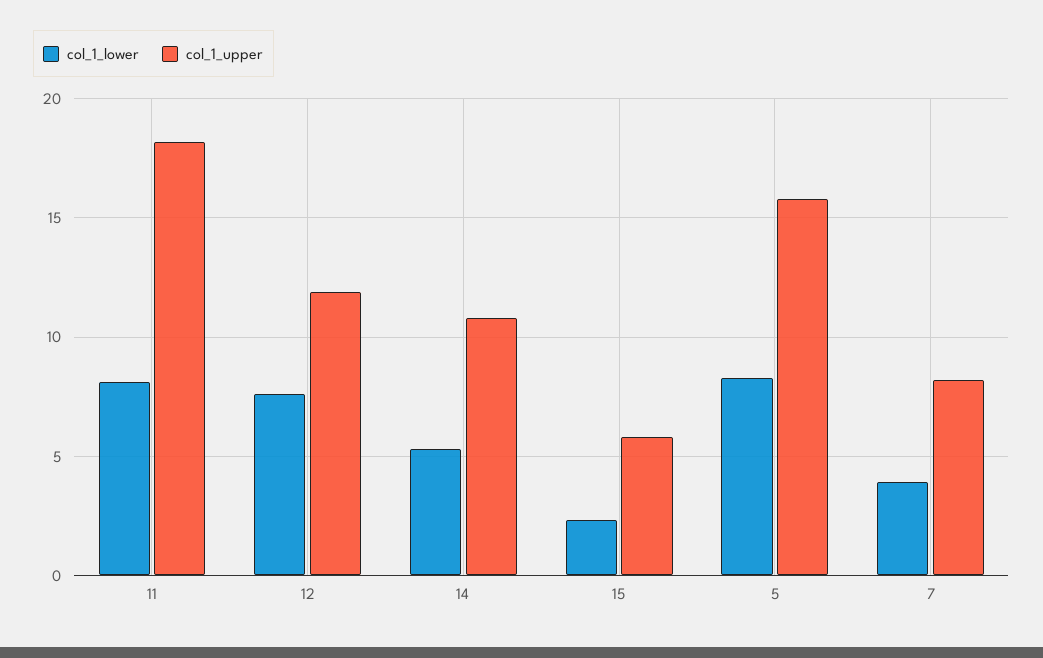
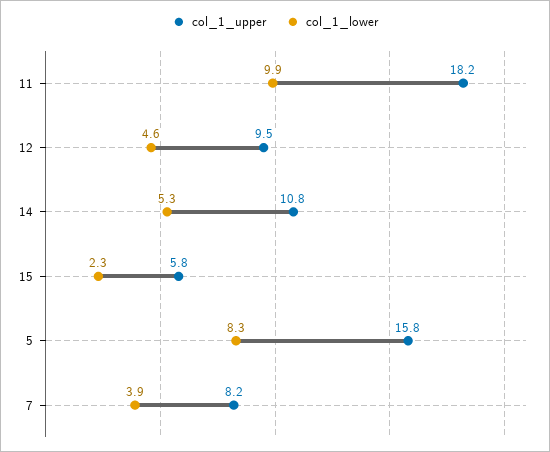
col_1_lower, 11: 8 -> 9.9
col_1_lower, 12: 7.5 -> 4.6
col_1_upper, 12: 12 -> 9.5

